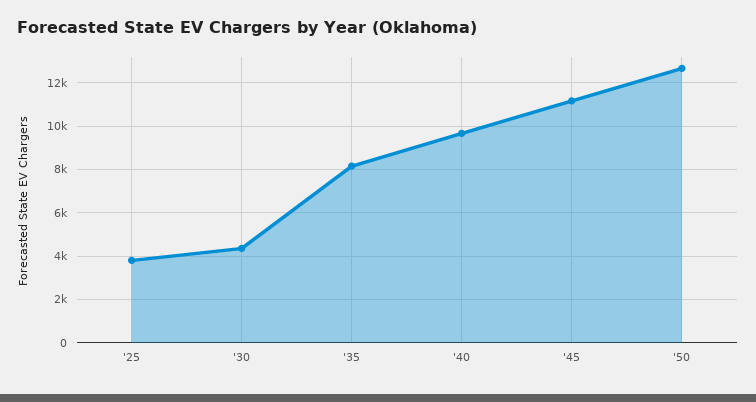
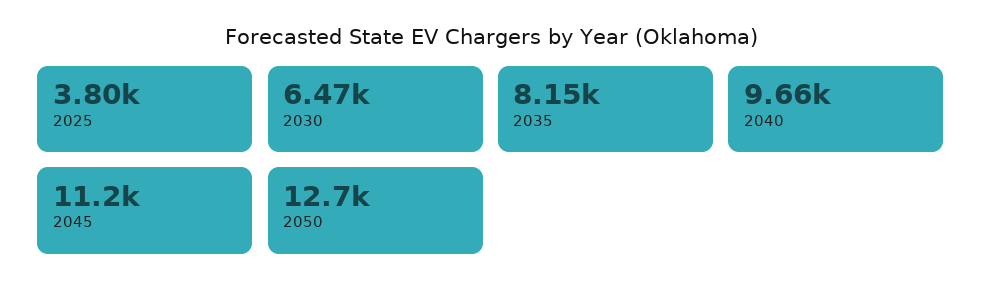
'30: 4500 -> 6470

